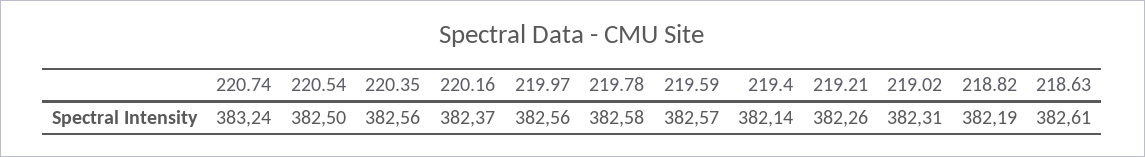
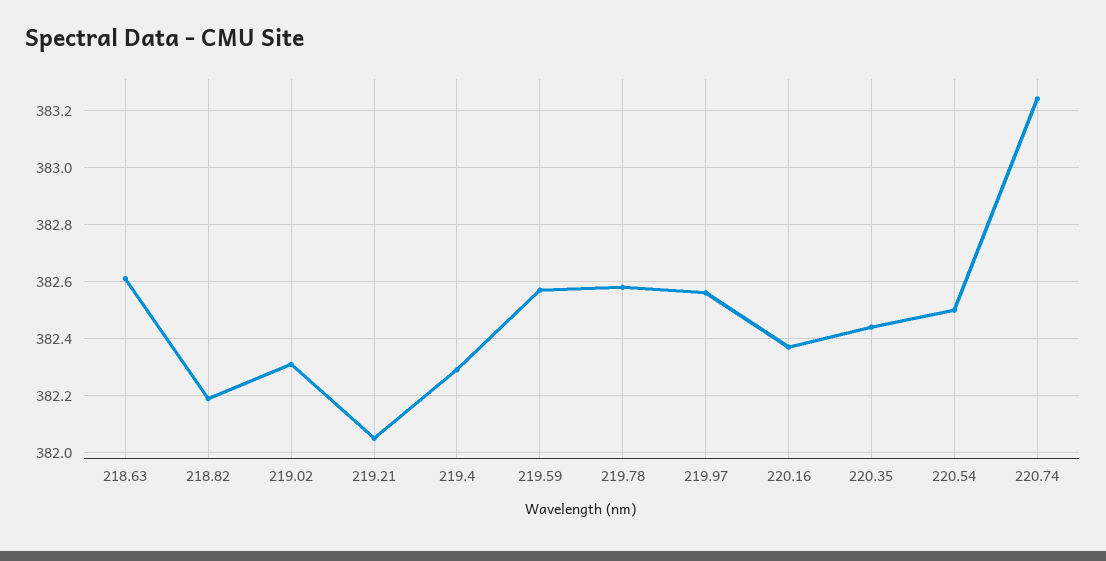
220.35: 382.56 -> 382.45
219.4: 382.14 -> 382.3
219.21: 382.26 -> 382.05

